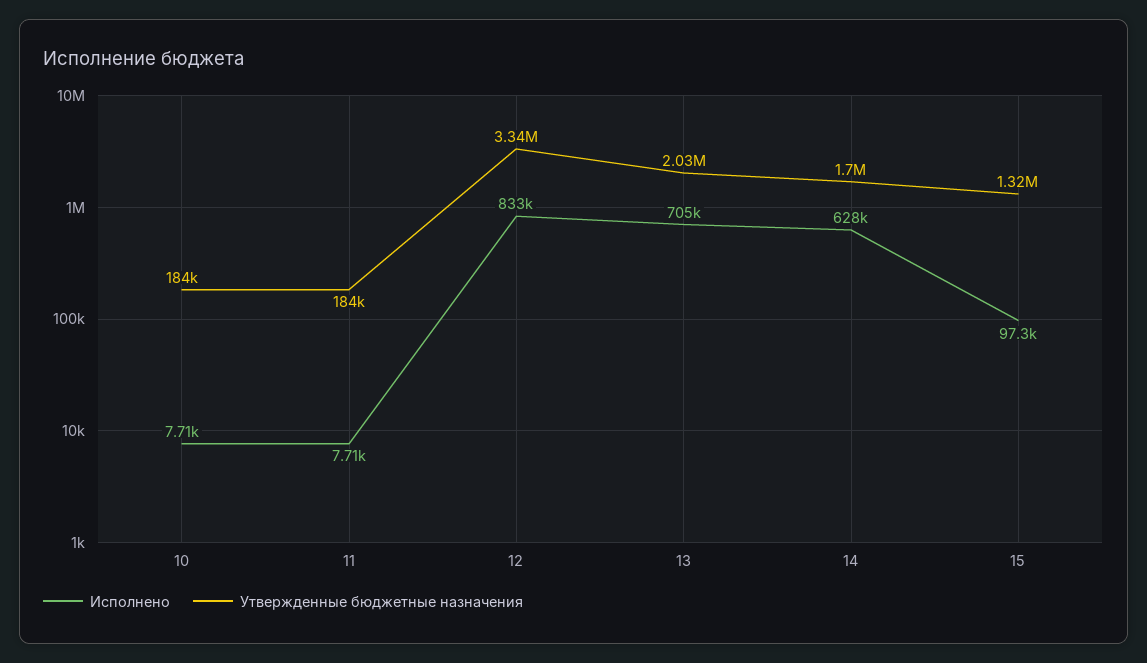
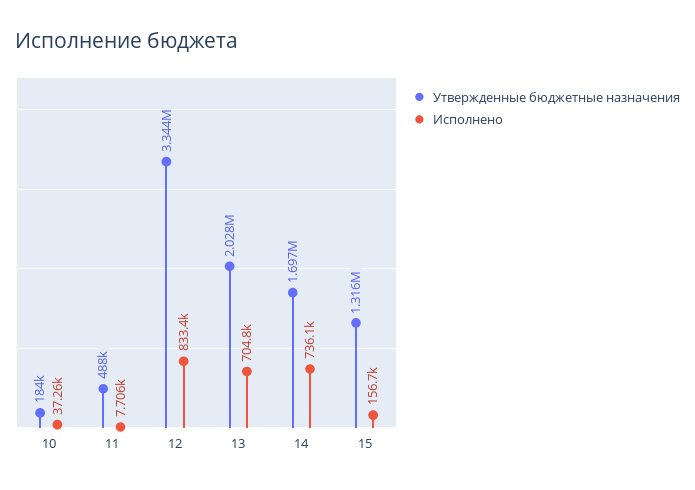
Исполнено, 10: 7710 -> 37260
Утвержденные бюджетные назначения, 11: 184000 -> 488000
Исполнено, 14: 628000 -> 736100
Исполнено, 15: 97300 -> 156700

